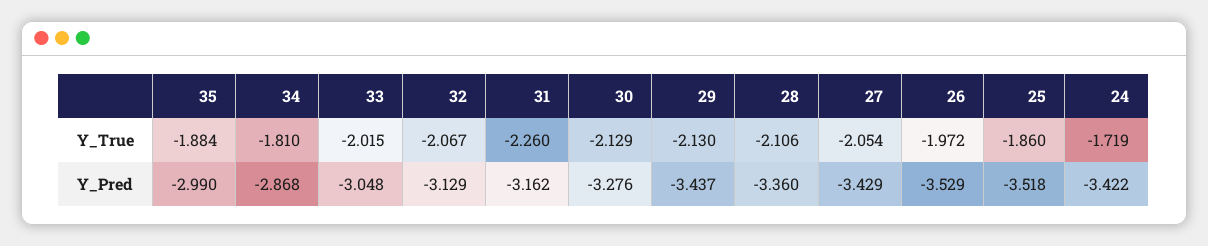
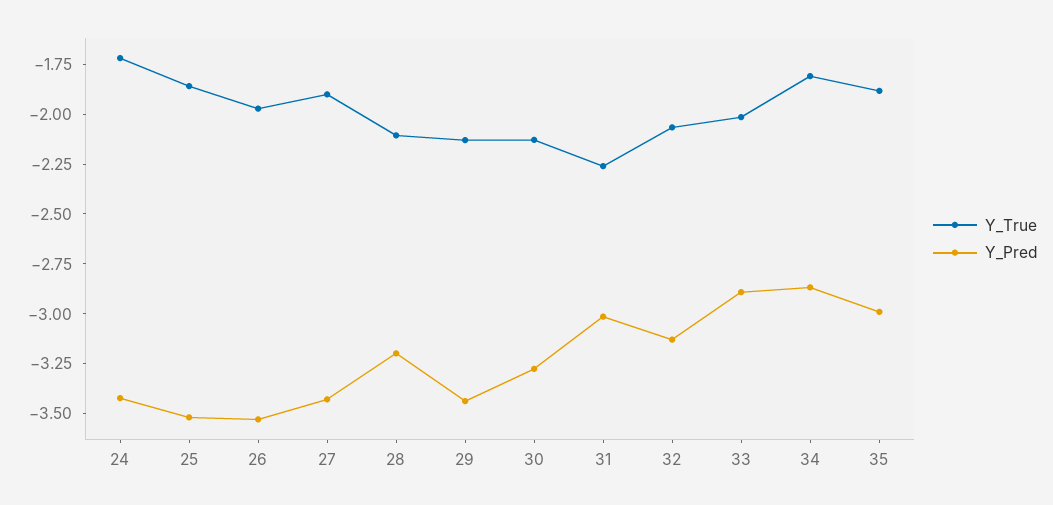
Y_True, 27: -2.054 -> -1.9
Y_Pred, 33: -3.048 -> -2.9
Y_Pred, 31: -3.162 -> -3
Y_Pred, 28: -3.36 -> -3.2

